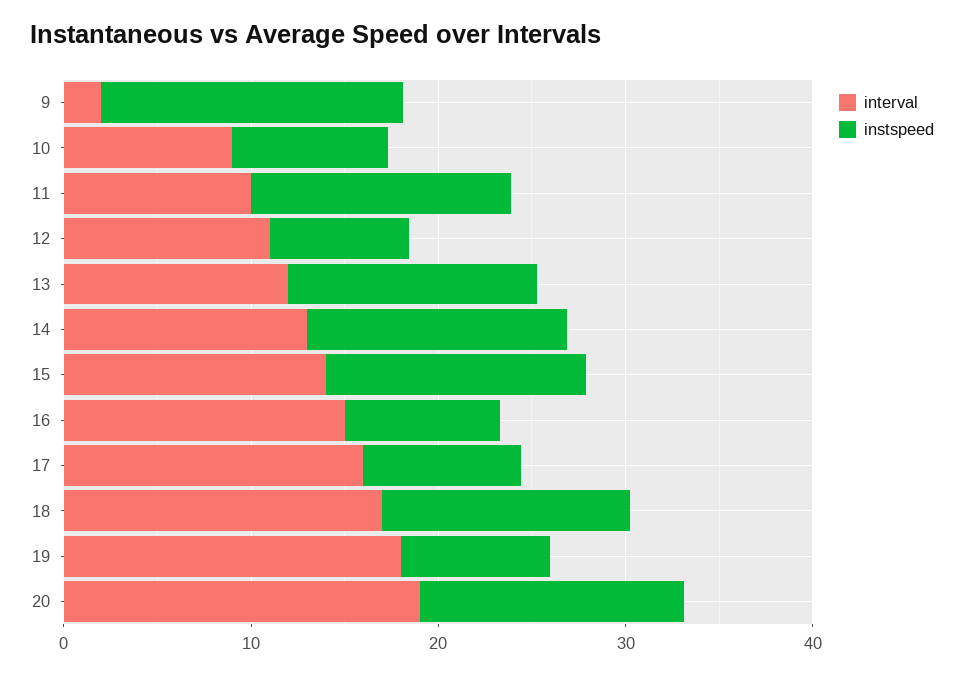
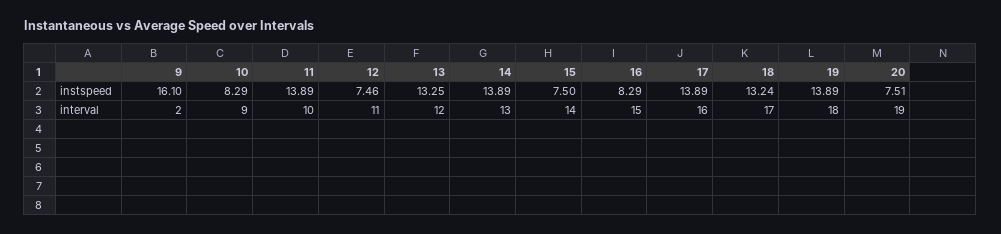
instspeed, 15: 14 -> 7.5
instspeed, 17: 8 -> 13.89
instspeed, 19: 8 -> 13.89
instspeed, 20: 14 -> 7.51

